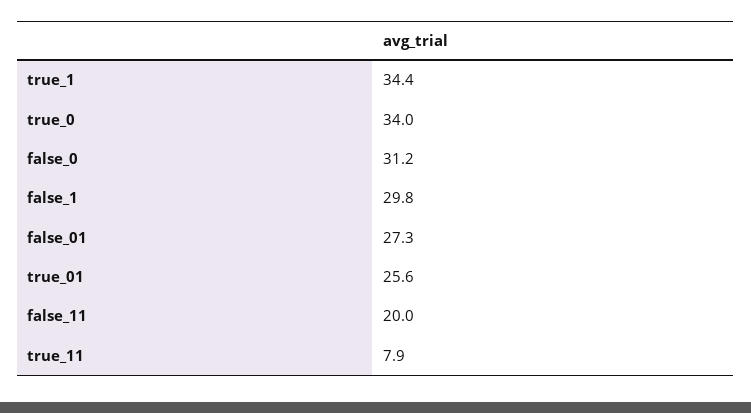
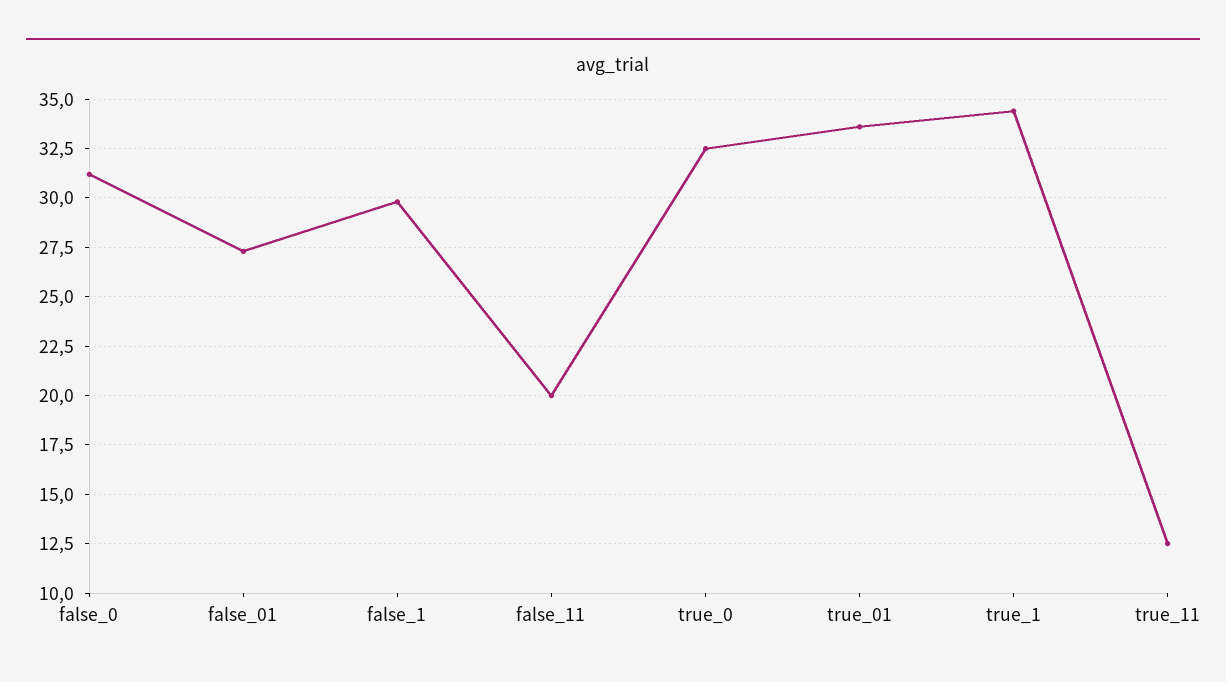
true_0: 34 -> 32.5
true_01: 25.6 -> 33.5
true_11: 7.9 -> 12.5

